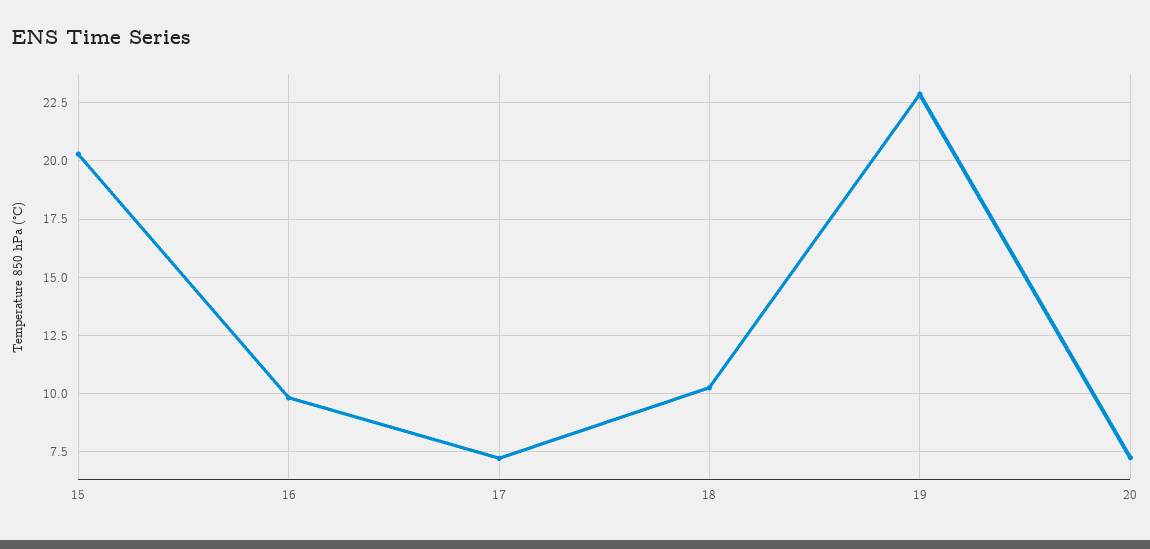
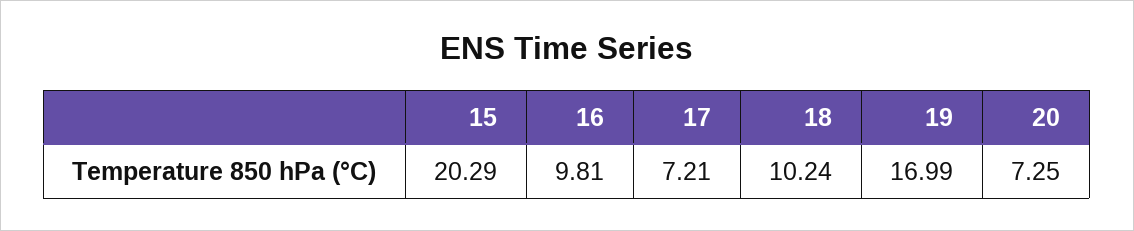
19: 23 -> 16.99

